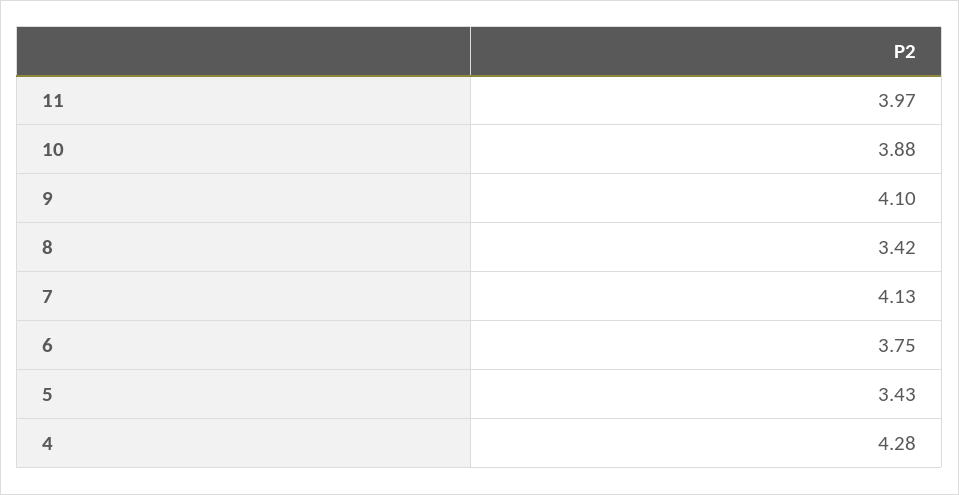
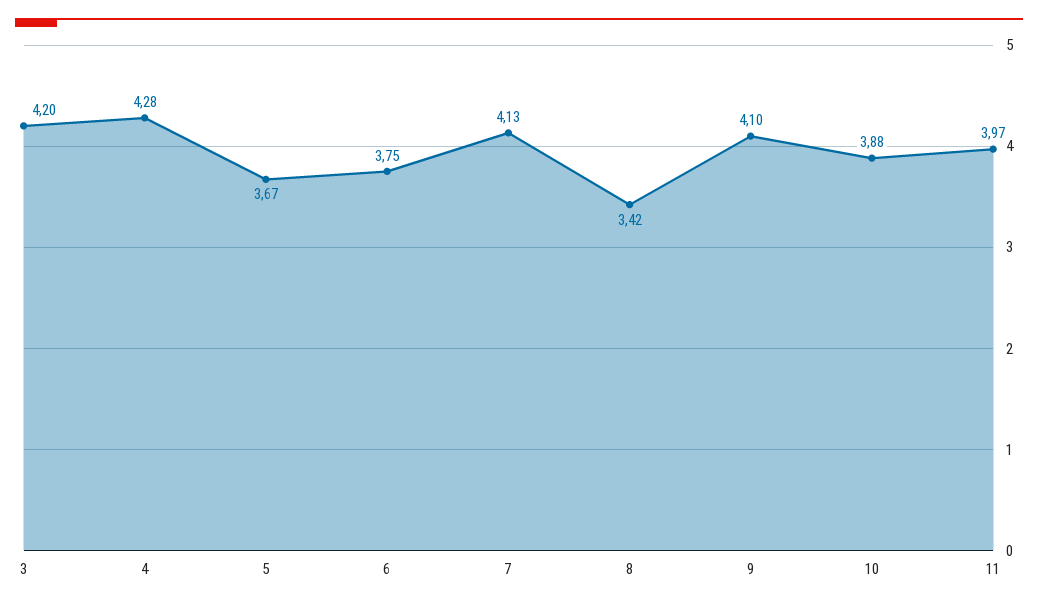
5: 3.43 -> 3.67
3: none -> 4.2

